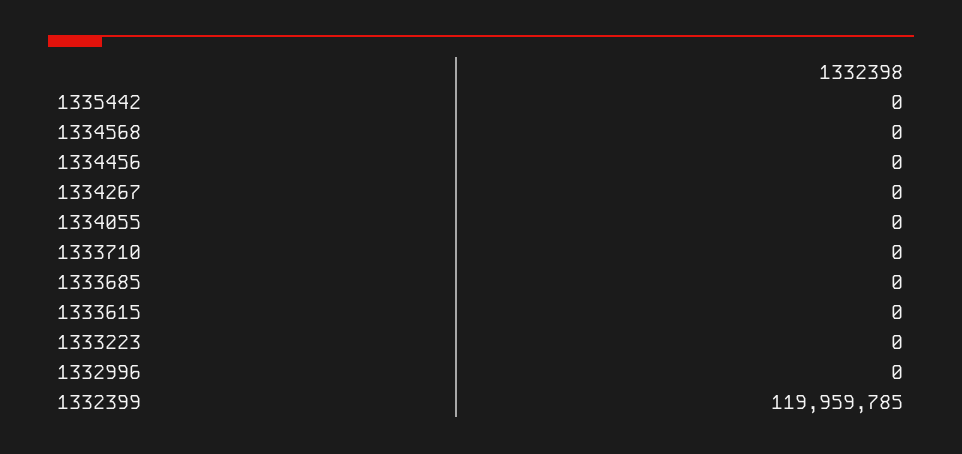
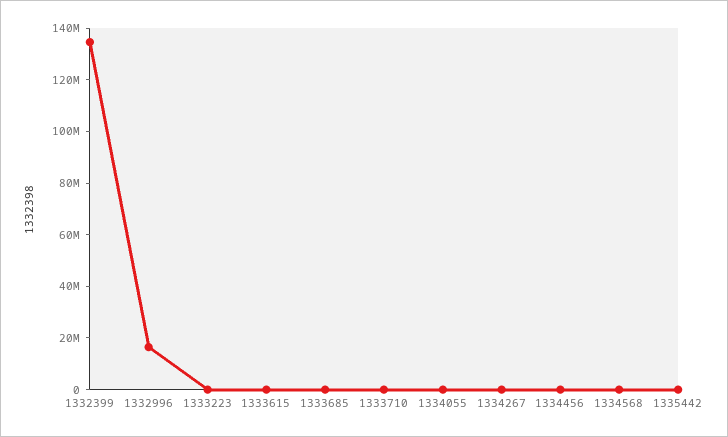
1332996: 0 -> 15000000
1332399: 119959785 -> 135000000

